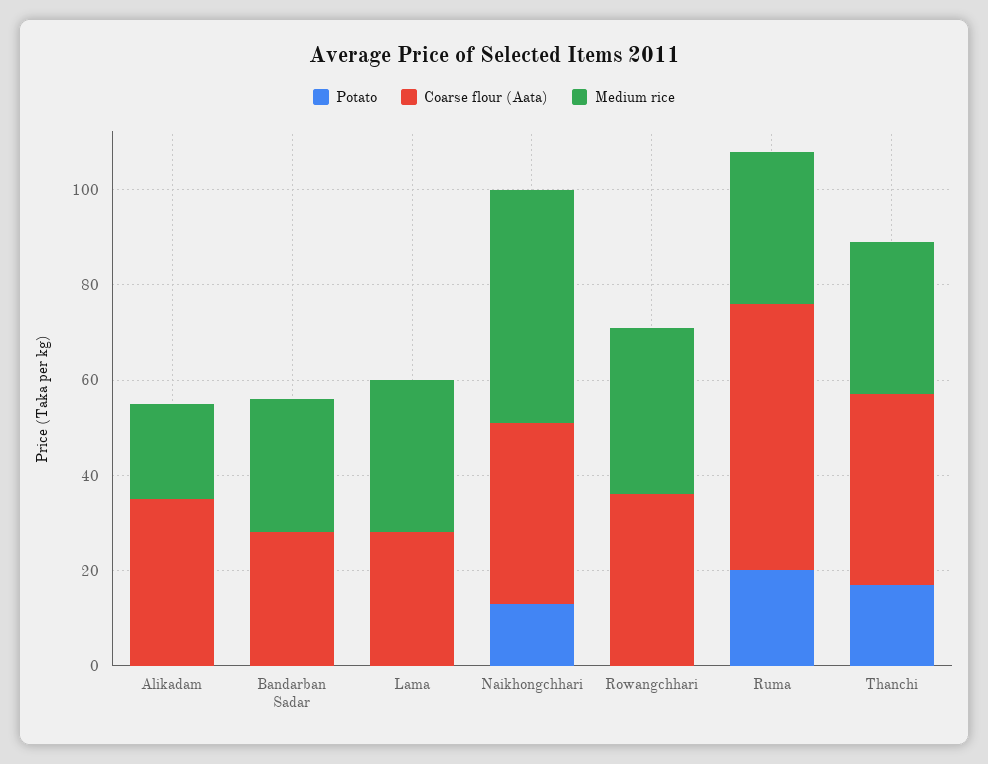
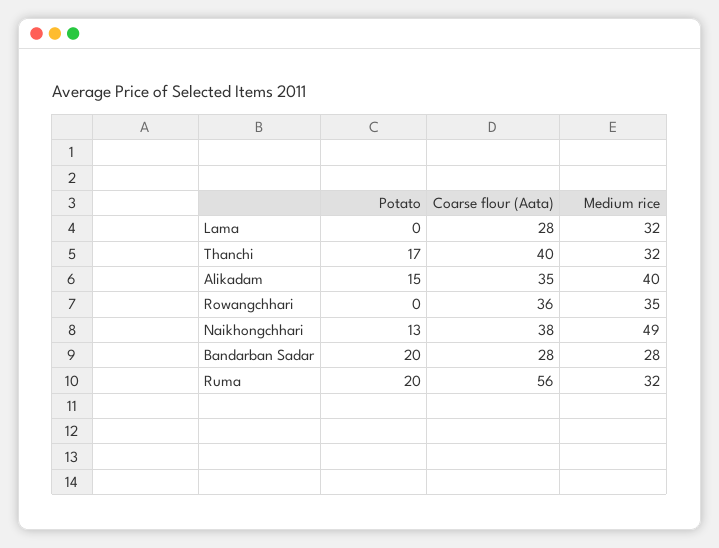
Potato, Alikadam: 0 -> 15
Medium rice, Alikadam: 20 -> 40
Potato, Bandarban Sadar: 0 -> 20

